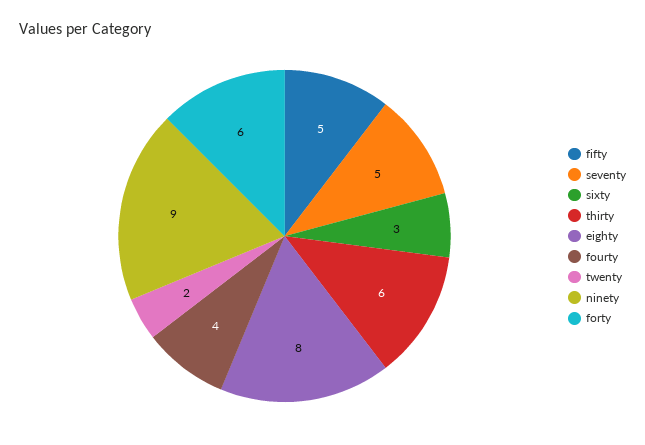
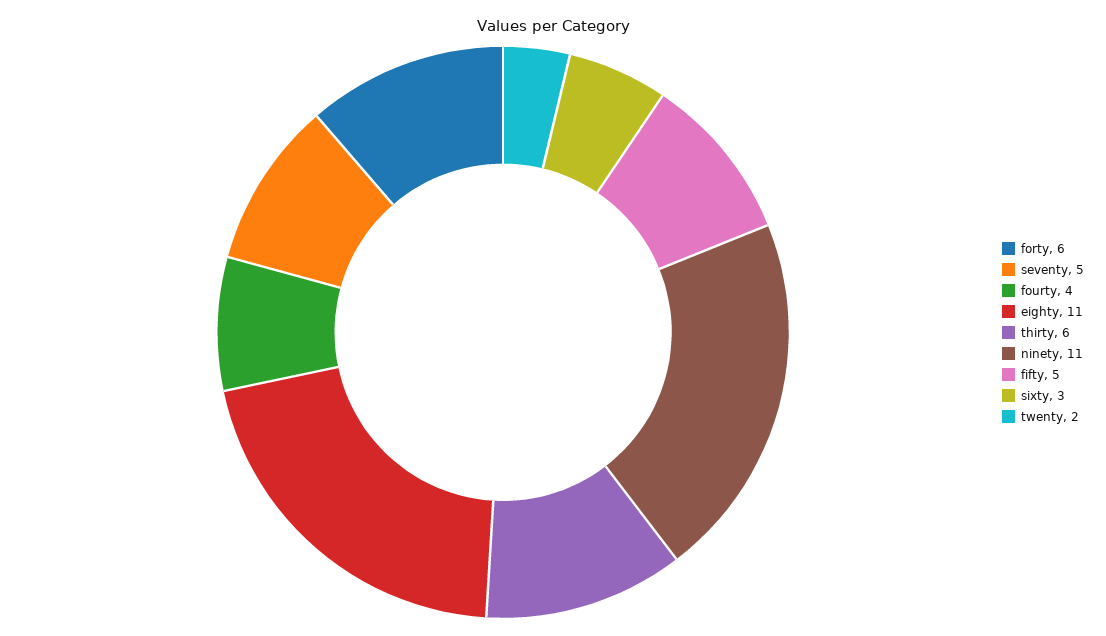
eighty: 8 -> 11
ninety: 9 -> 11

